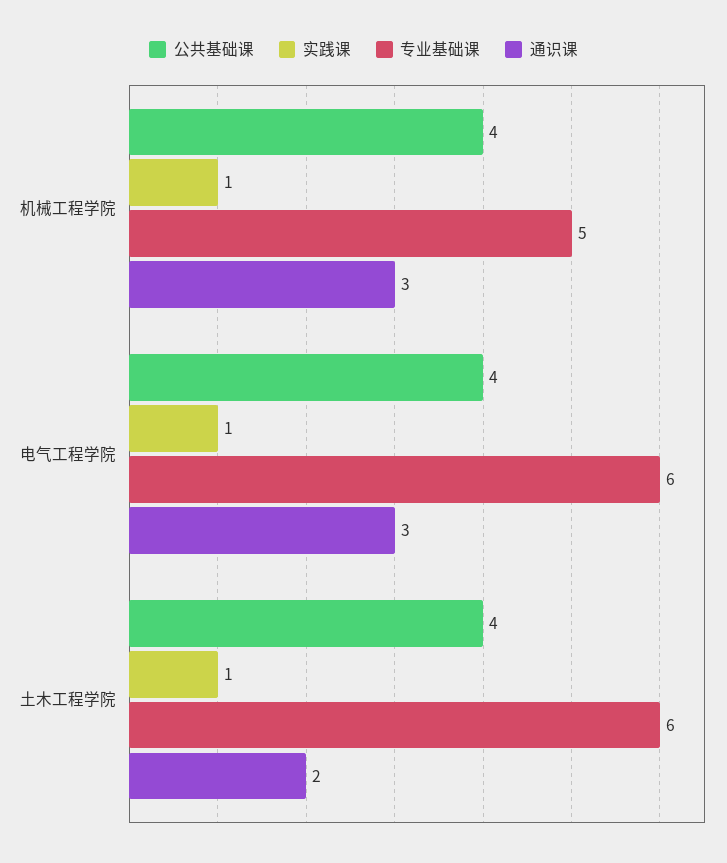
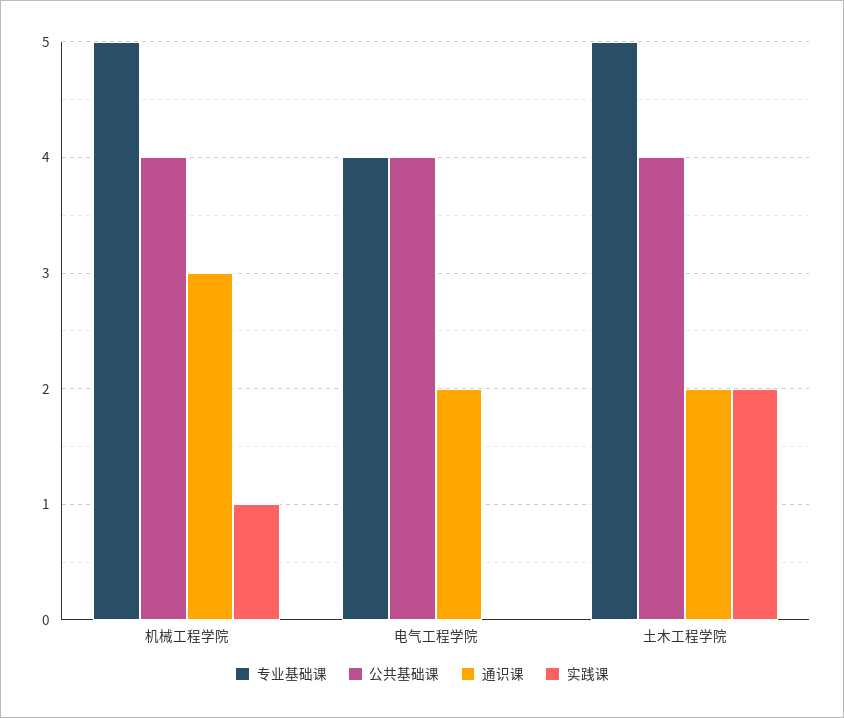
实践课, 电气工程学院: 1 -> 0
专业基础课, 电气工程学院: 6 -> 4
通识课, 电气工程学院: 3 -> 2
实践课, 土木工程学院: 1 -> 2
专业基础课, 土木工程学院: 6 -> 5

